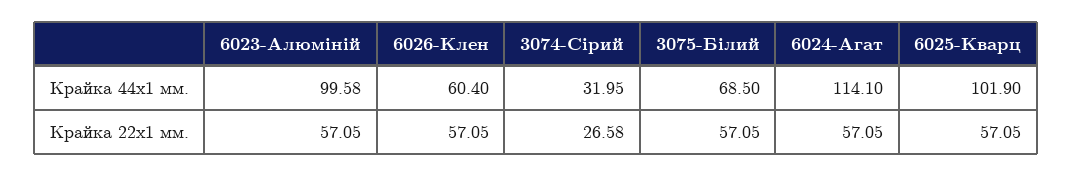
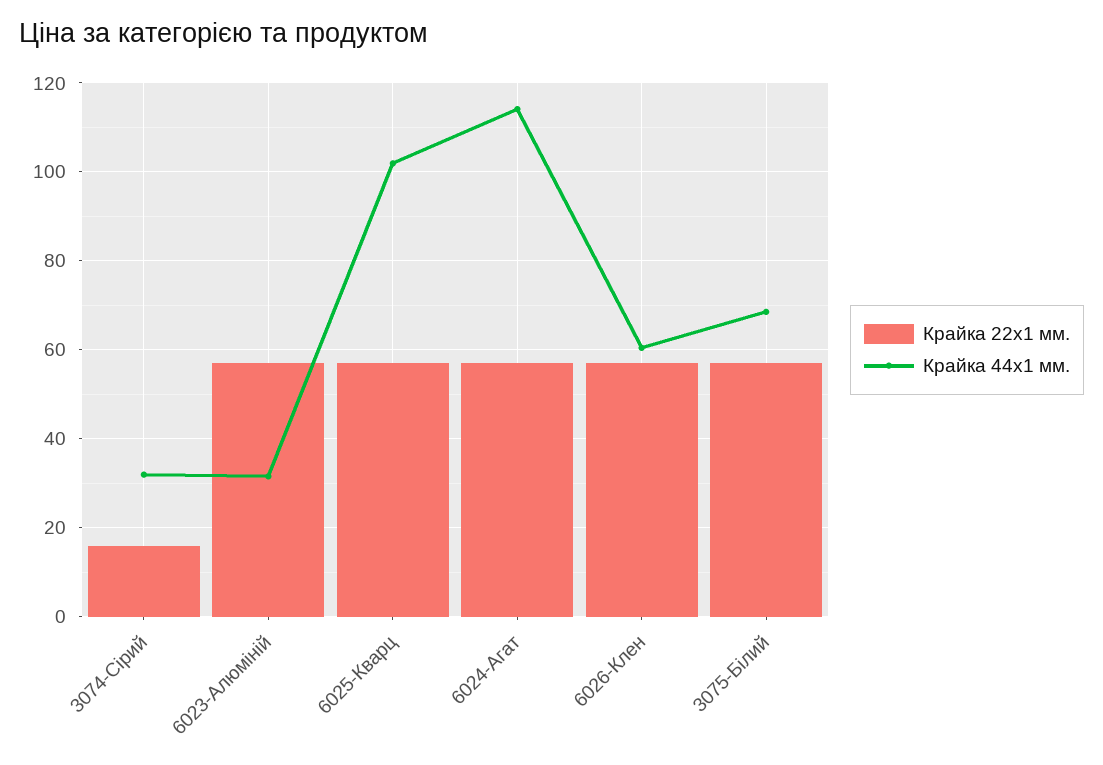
Крайка 44x1 мм., 6023-Алюміній: 99.58 -> 32
Крайка 22x1 мм., 3074-Сірий: 26.58 -> 16

